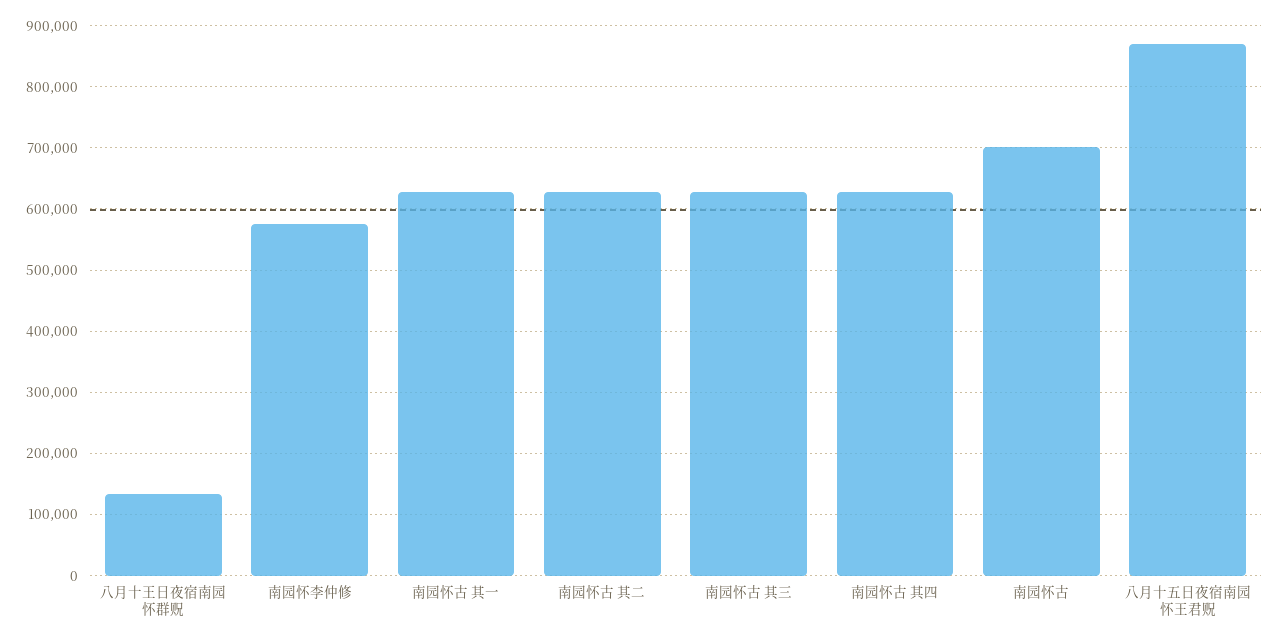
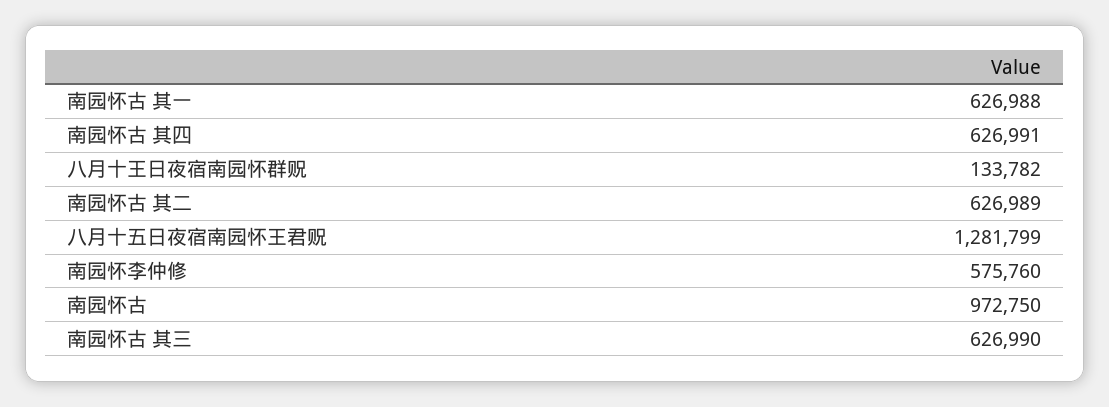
南园怀古: 700000 -> 972750
八月十五日夜宿南园怀王君贶: 870000 -> 1281799

